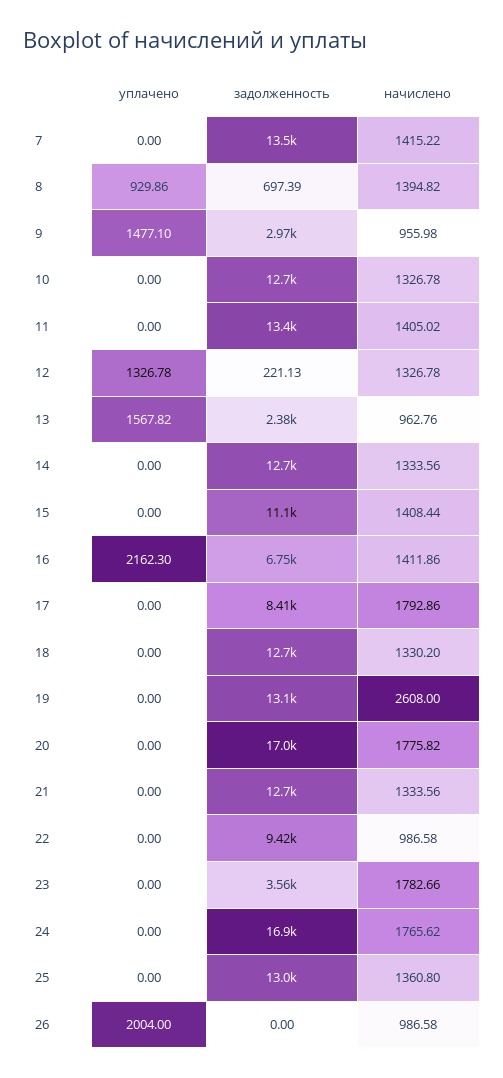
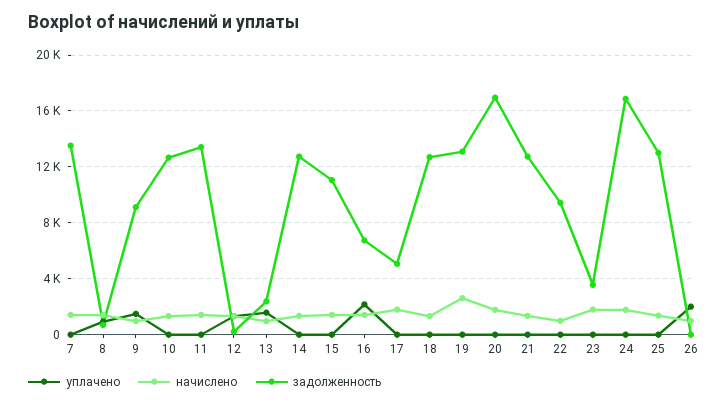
задолженность, 9: 2970 -> 9000
задолженность, 17: 8410 -> 5000

